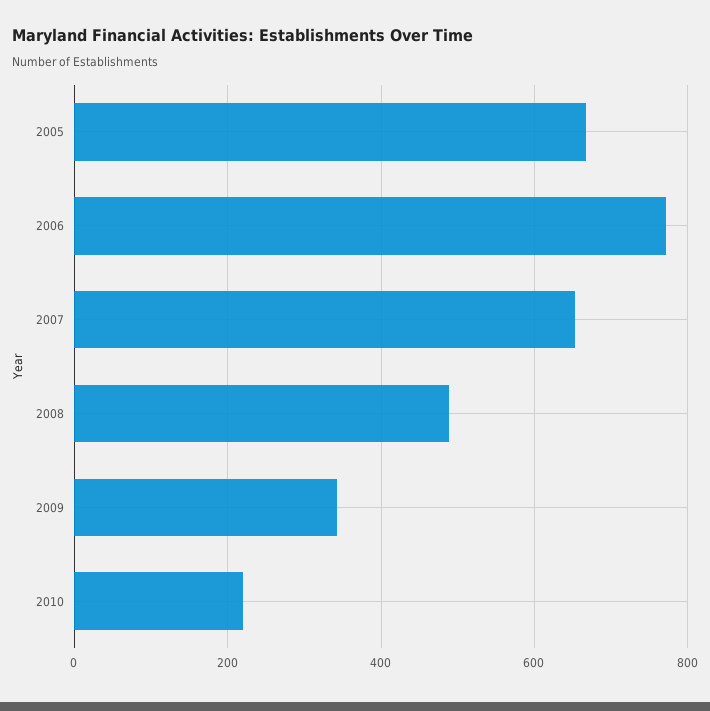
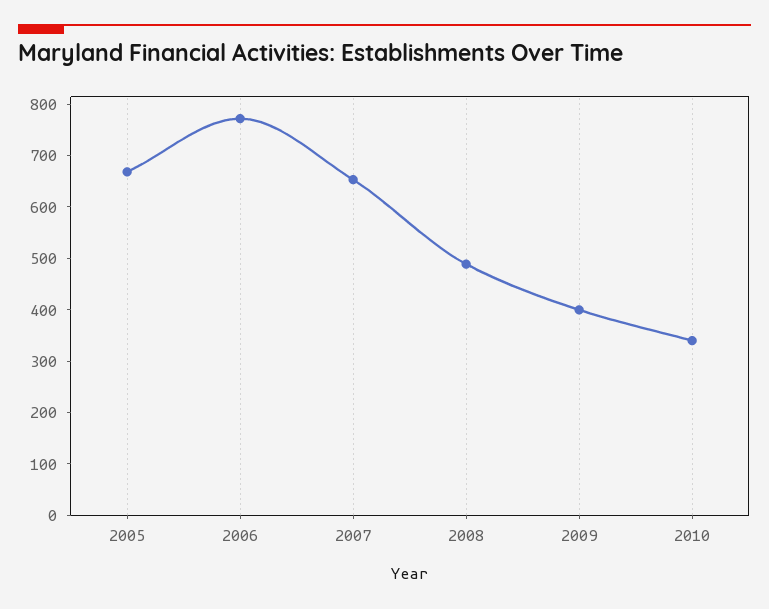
2009: 340 -> 400
2010: 220 -> 340

